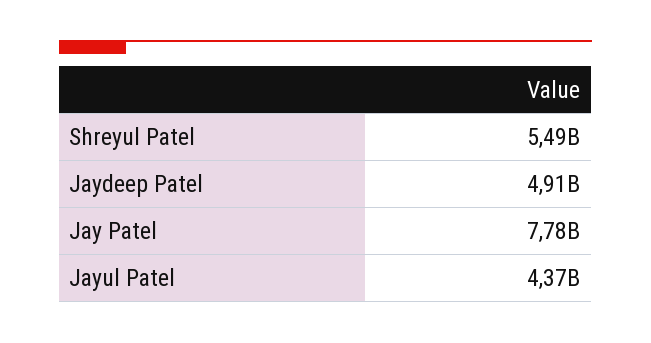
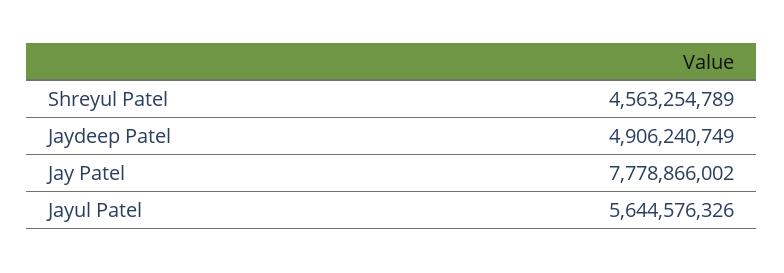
Shreyul Patel: 5490000000 -> 4563254789
Jayul Patel: 4370000000 -> 5644576326

